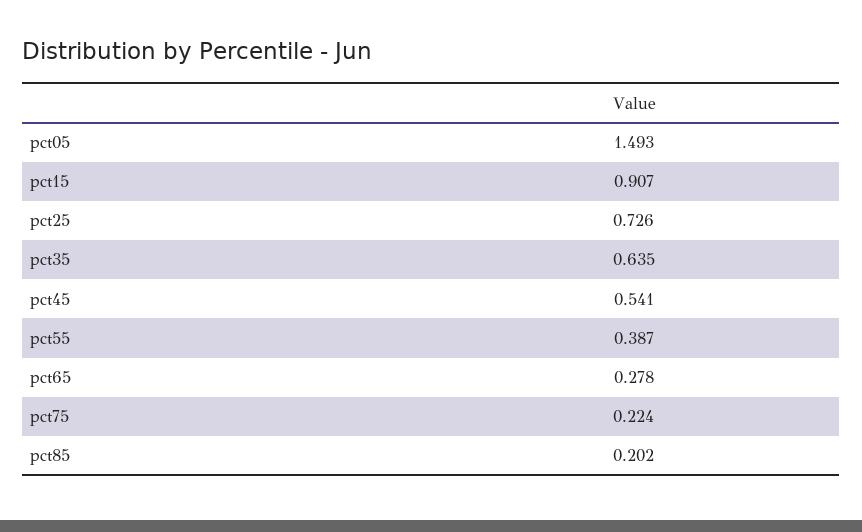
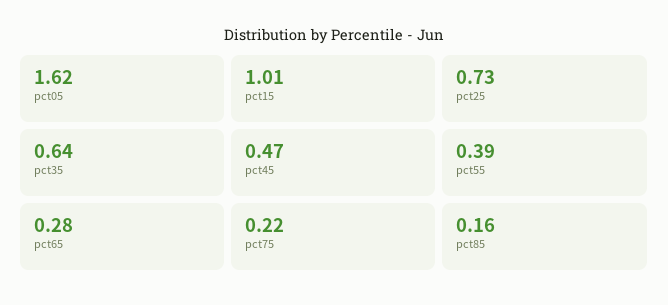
pct05: 1.493 -> 1.62
pct15: 0.907 -> 1.01
pct45: 0.541 -> 0.47
pct85: 0.202 -> 0.16

